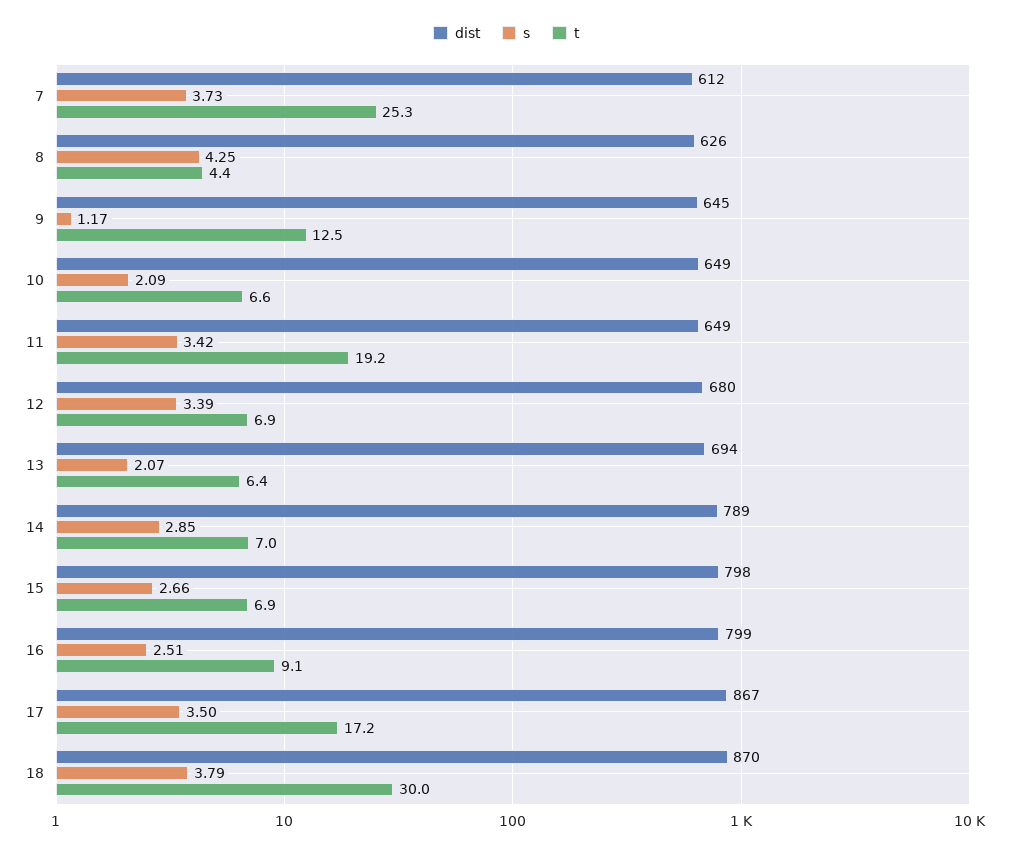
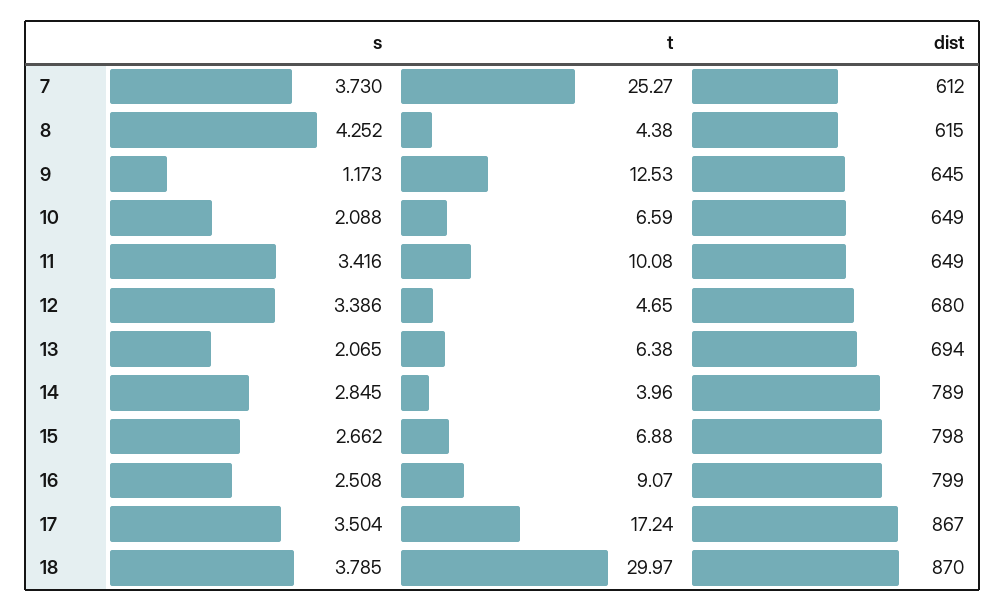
dist, 8: 626 -> 615
t, 11: 19.2 -> 10.08
t, 12: 6.9 -> 4.65
t, 14: 7 -> 3.96

